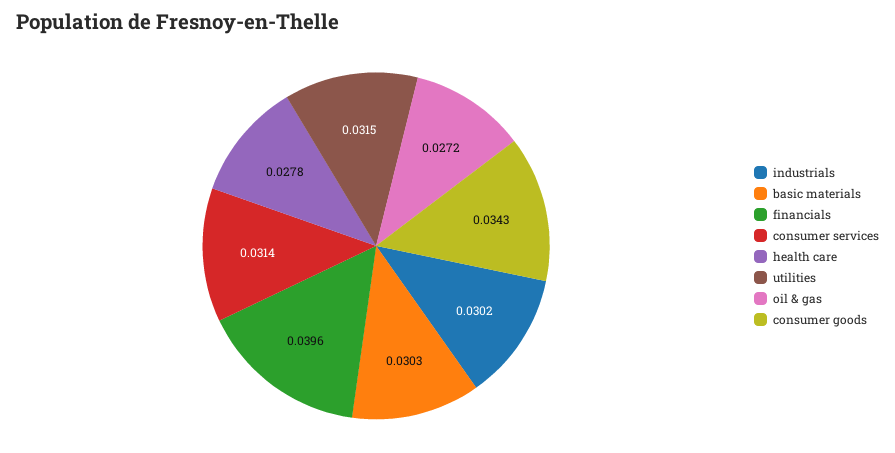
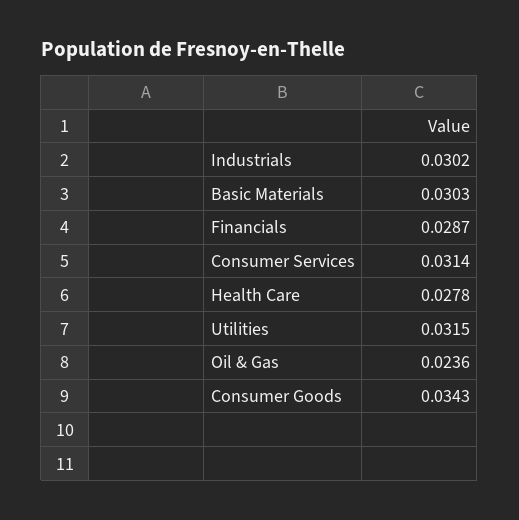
financials: 0.0396 -> 0.0287
oil & gas: 0.0272 -> 0.0236

